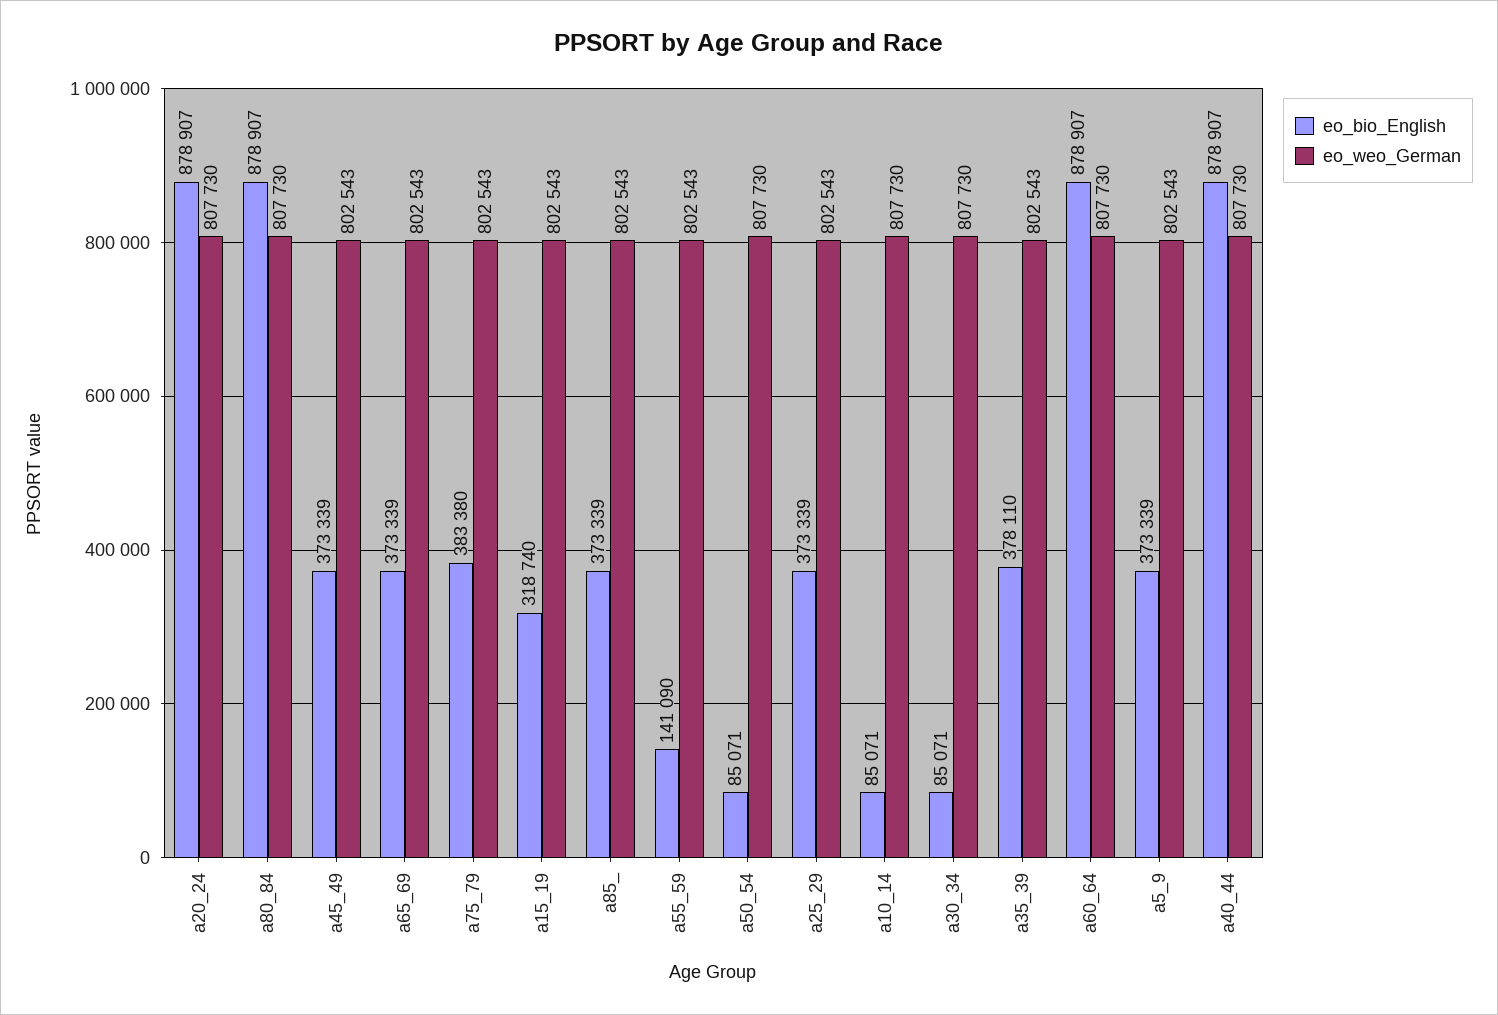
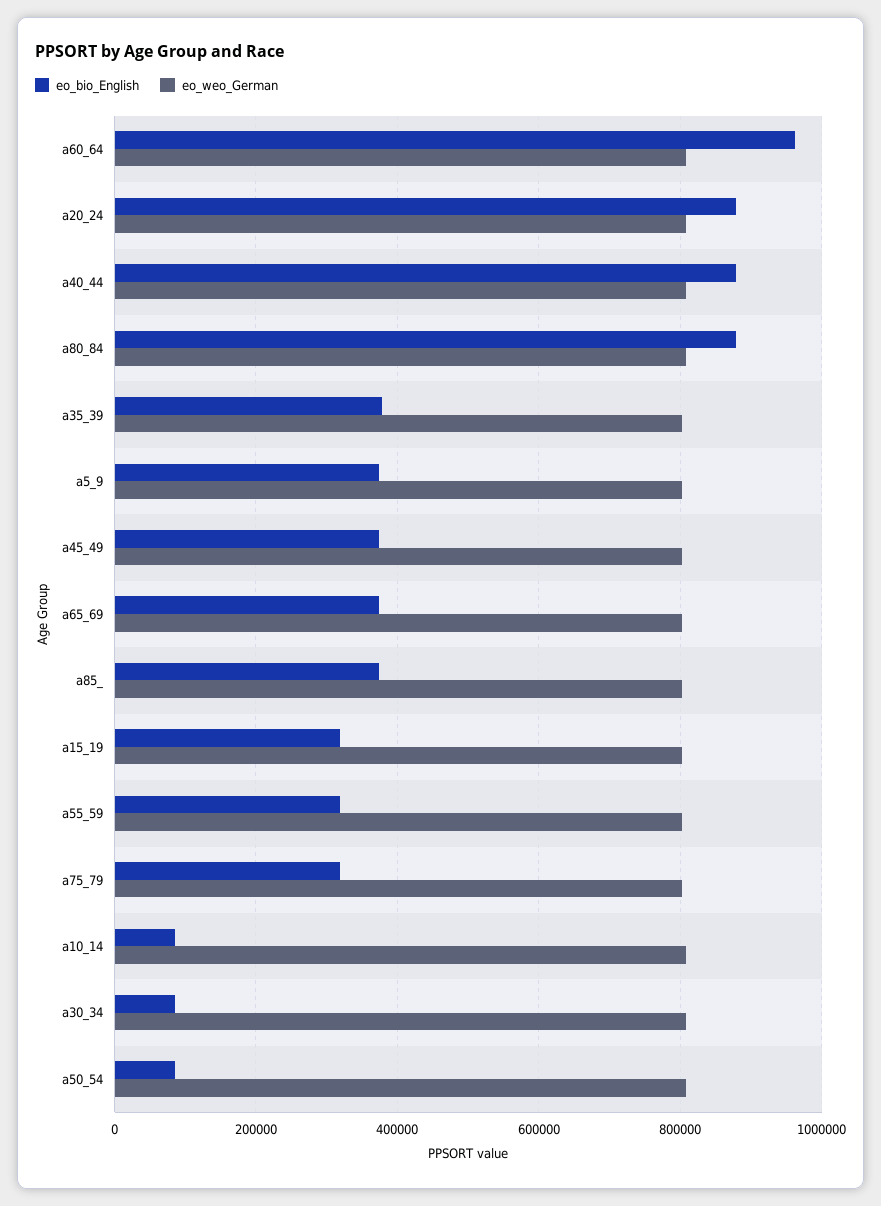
eo_bio_English, a75_79: 383380 -> 320000
eo_bio_English, a55_59: 141090 -> 320000
eo_bio_English, a25_29: 373339 -> none
eo_weo_German, a25_29: 802543 -> none
eo_bio_English, a60_64: 878907 -> 960000

